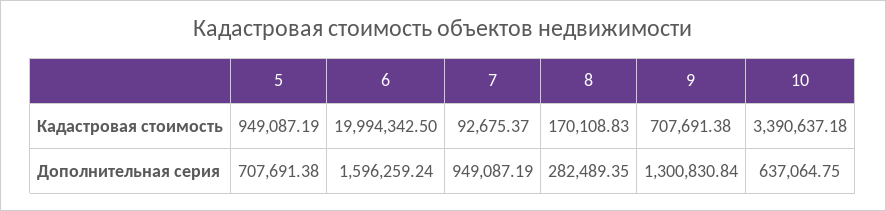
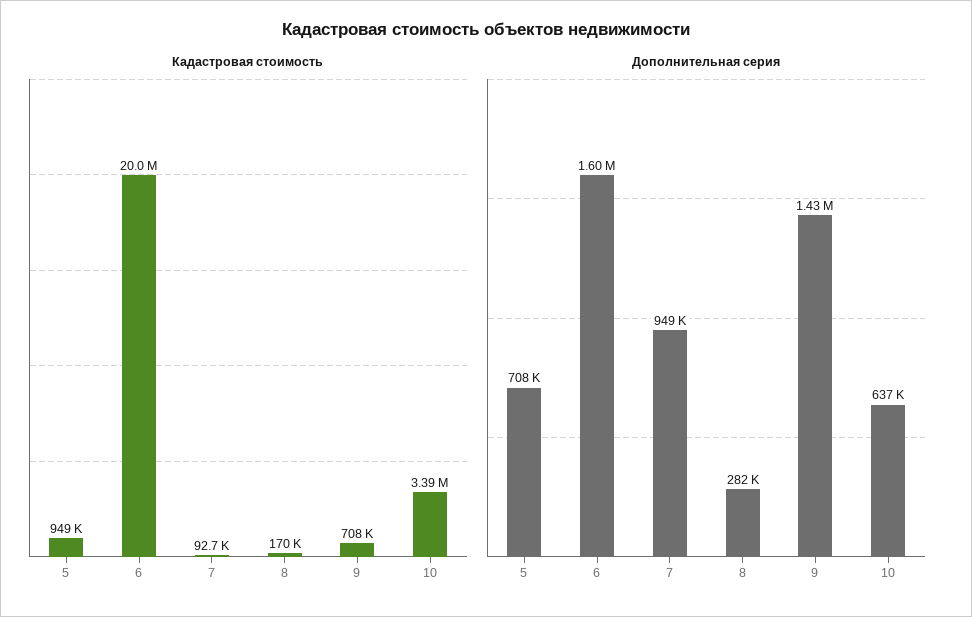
Дополнительная серия, 9: 1300830.84 -> 1430000

